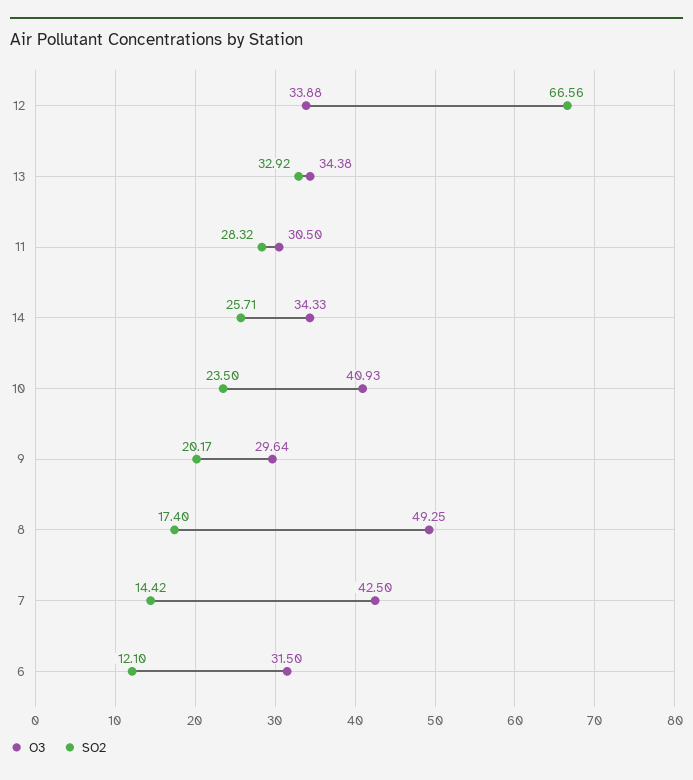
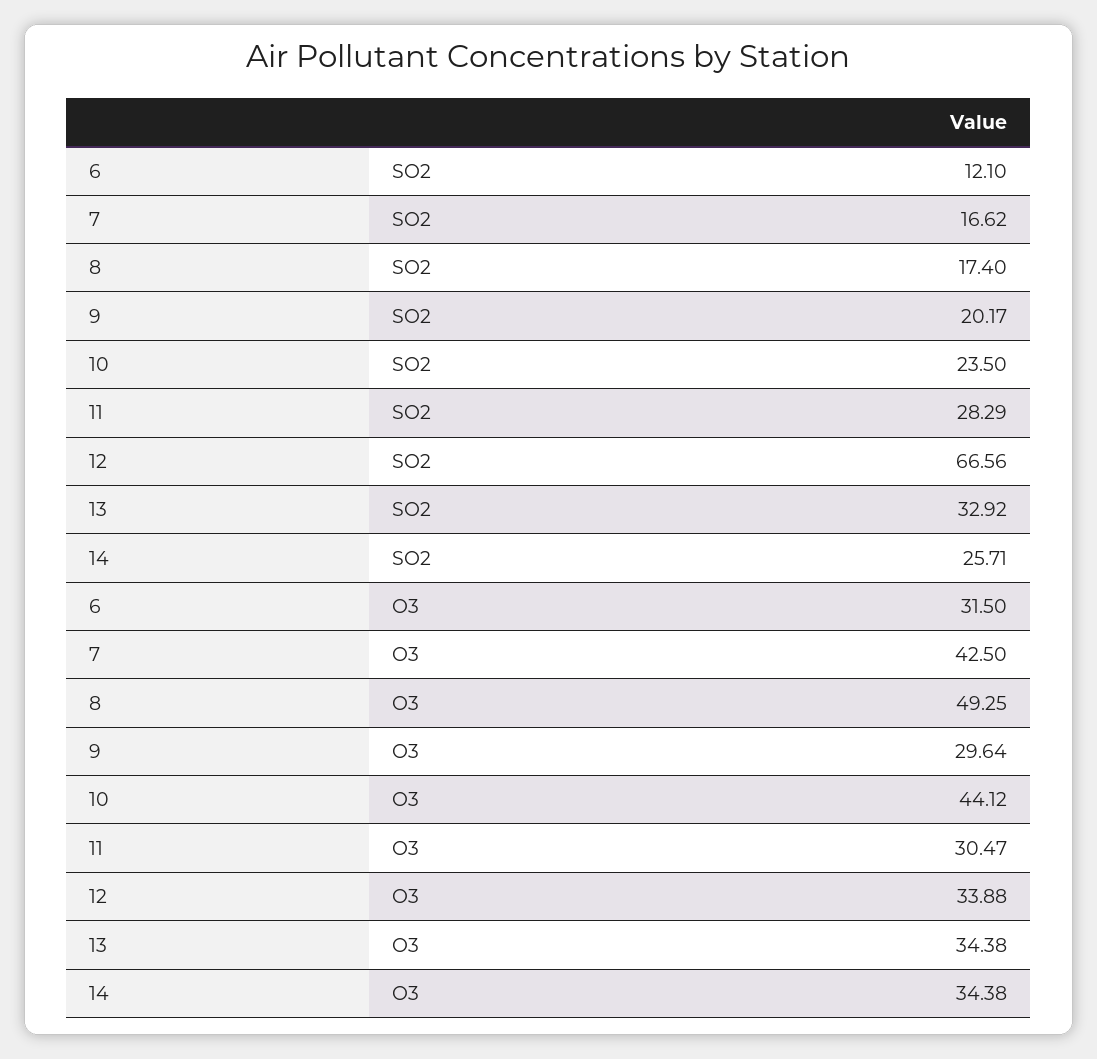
O3, 11: 30.5 -> 30.47
SO2, 11: 28.32 -> 28.29
O3, 14: 34.33 -> 34.38
O3, 10: 40.93 -> 44.12
SO2, 7: 14.42 -> 16.62

